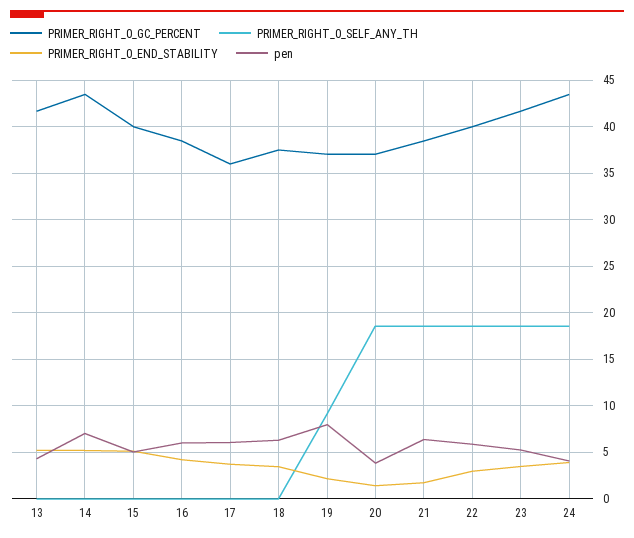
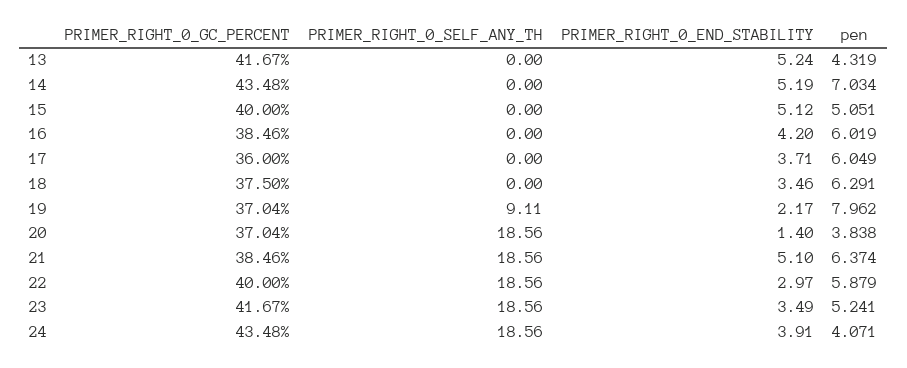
PRIMER_RIGHT_0_END_STABILITY, 21: 2 -> 5.1

